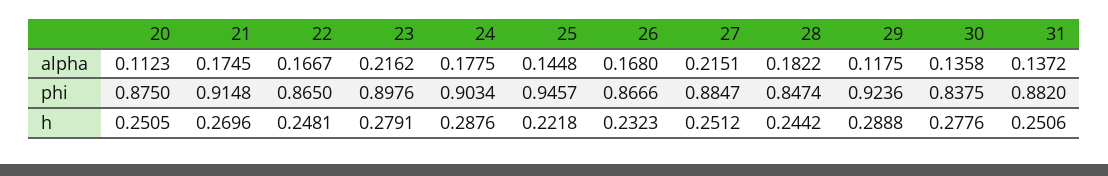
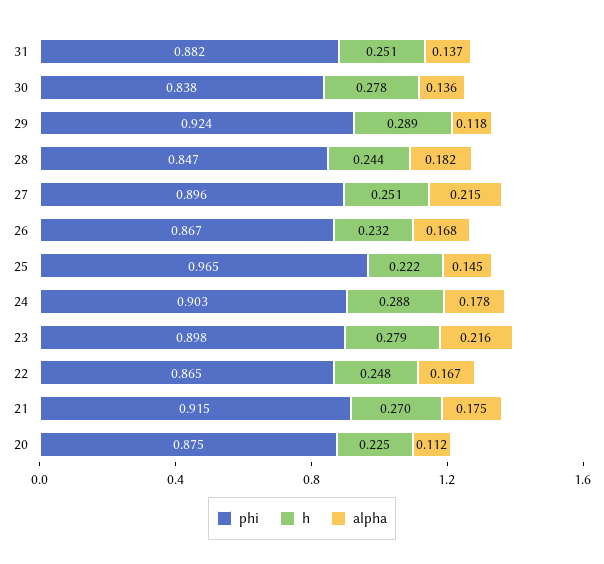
phi, 25: 0.9457 -> 0.965
phi, 27: 0.8847 -> 0.896
h, 20: 0.2505 -> 0.225

